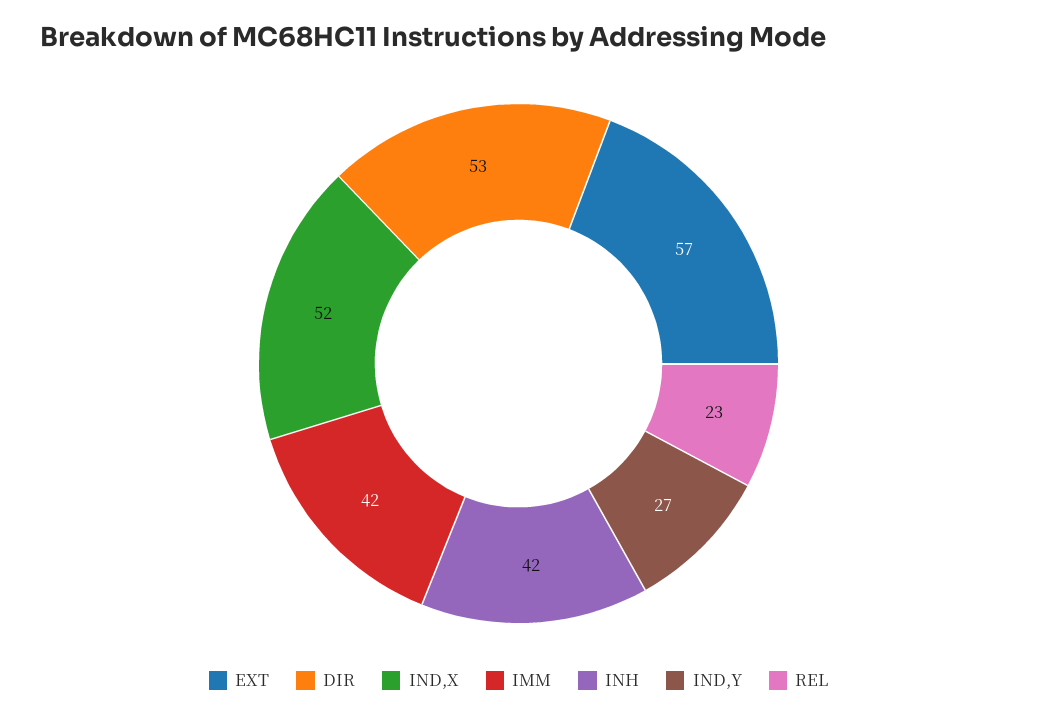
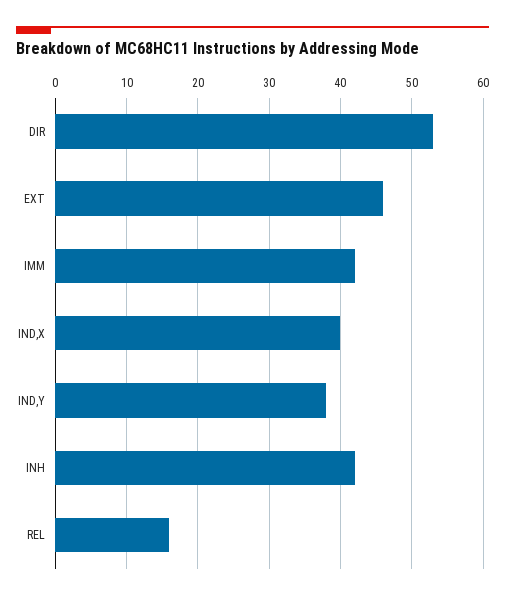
EXT: 57 -> 46
IND,X: 52 -> 40
IND,Y: 27 -> 38
REL: 23 -> 16

